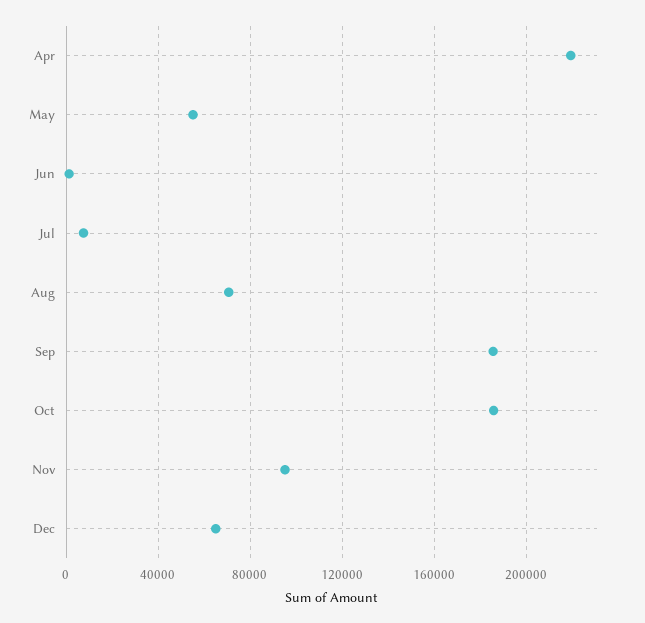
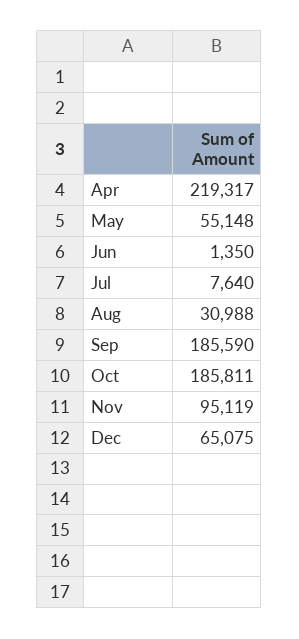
Aug: 70000 -> 30988

